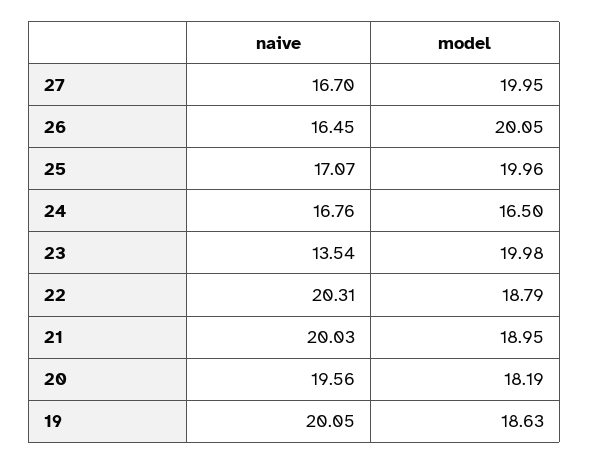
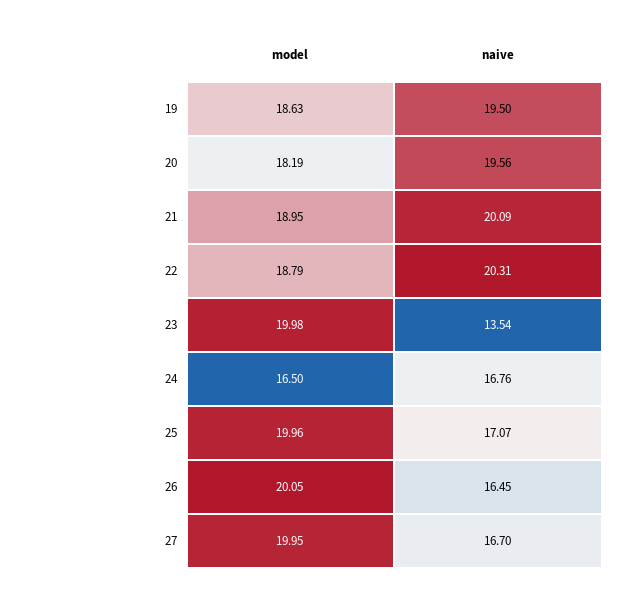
naive, 21: 20.03 -> 20.09
naive, 19: 20.05 -> 19.5

